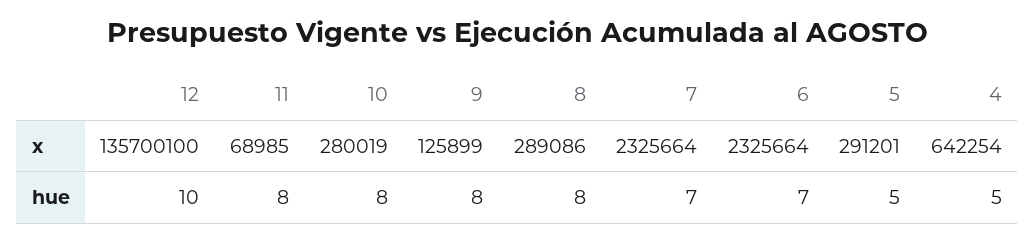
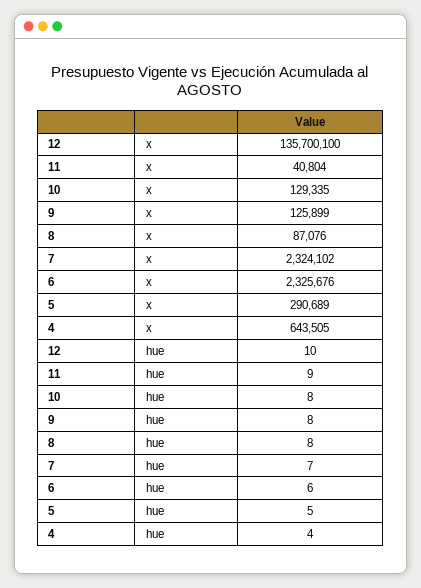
11, x: 68985 -> 40804
10, x: 280019 -> 129335
8, x: 289086 -> 87076
7, x: 2325664 -> 2324102
6, x: 2325664 -> 2325676
5, x: 291201 -> 290689
4, x: 642254 -> 643505
11, hue: 8 -> 9
6, hue: 7 -> 6
4, hue: 5 -> 4

